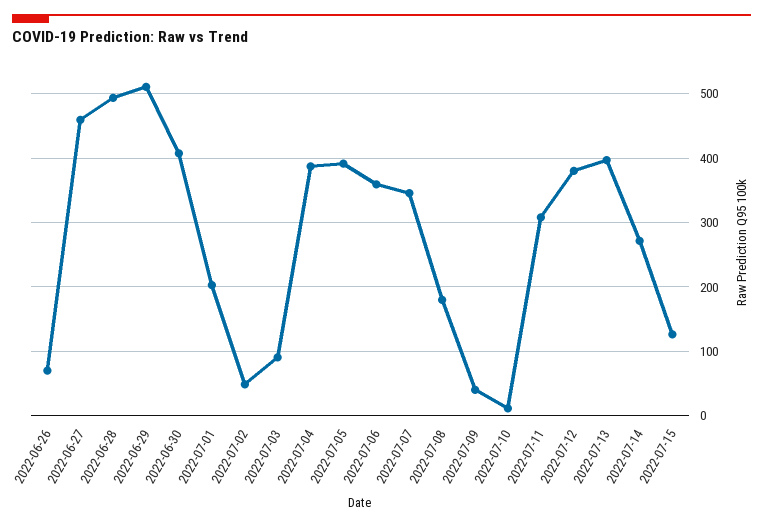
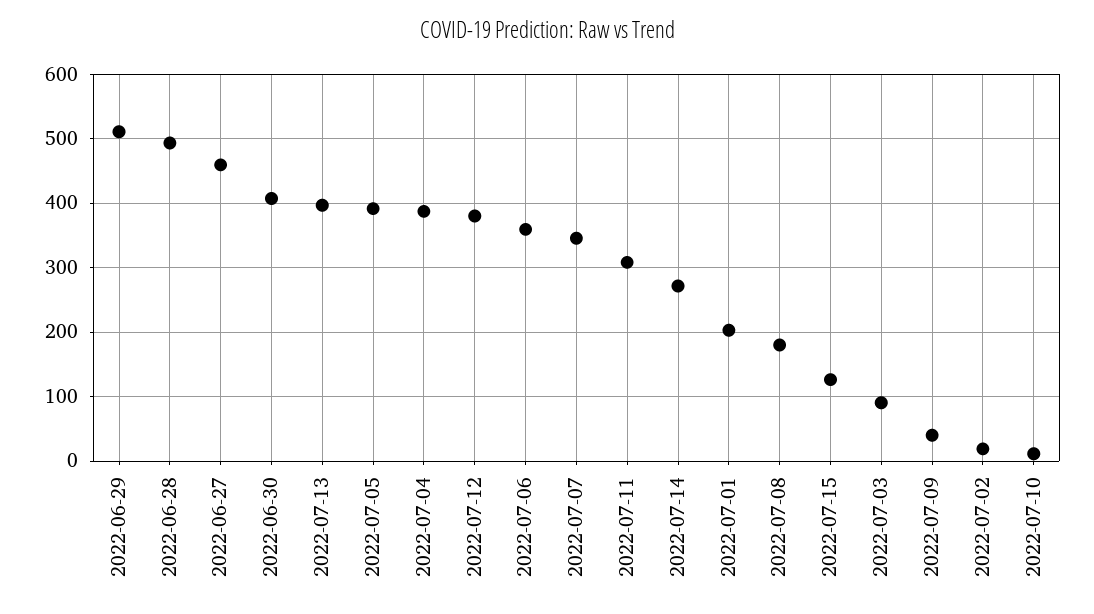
2022-06-26: 70 -> none
2022-07-02: 50 -> 20

